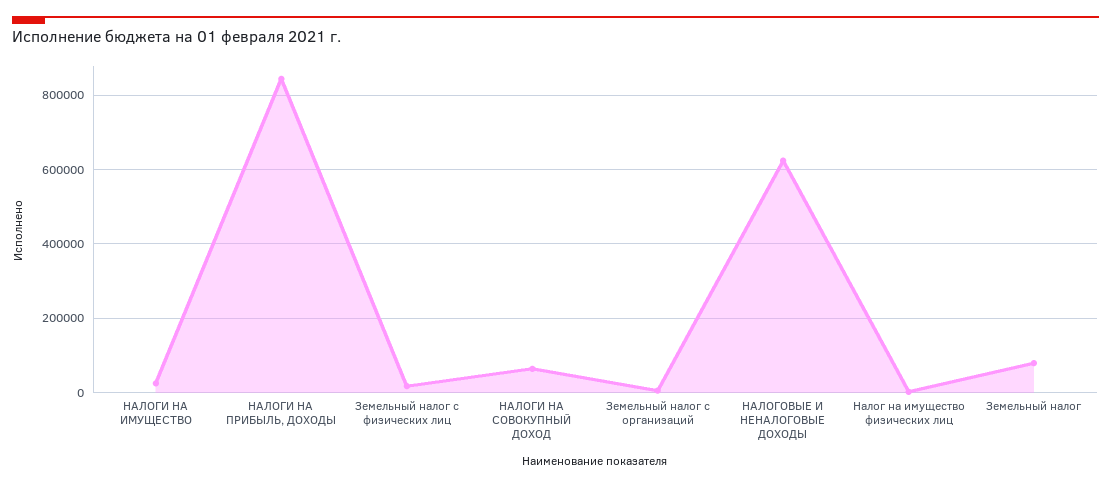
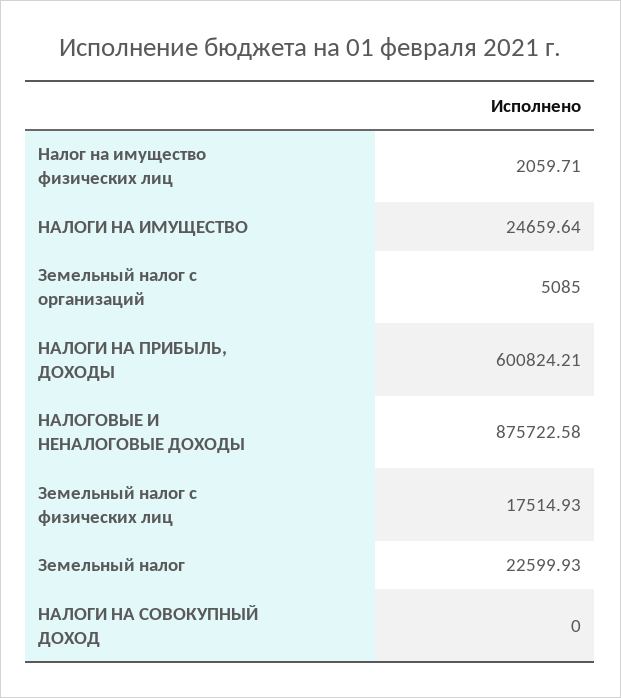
НАЛОГИ НА ПРИБЫЛЬ, ДОХОДЫ: 840000 -> 600824.21
НАЛОГИ НА СОВОКУПНЫЙ ДОХОД: 60000 -> 0
НАЛОГОВЫЕ И НЕНАЛОГОВЫЕ ДОХОДЫ: 620000 -> 875722.58
Земельный налог: 80000 -> 22599.93

